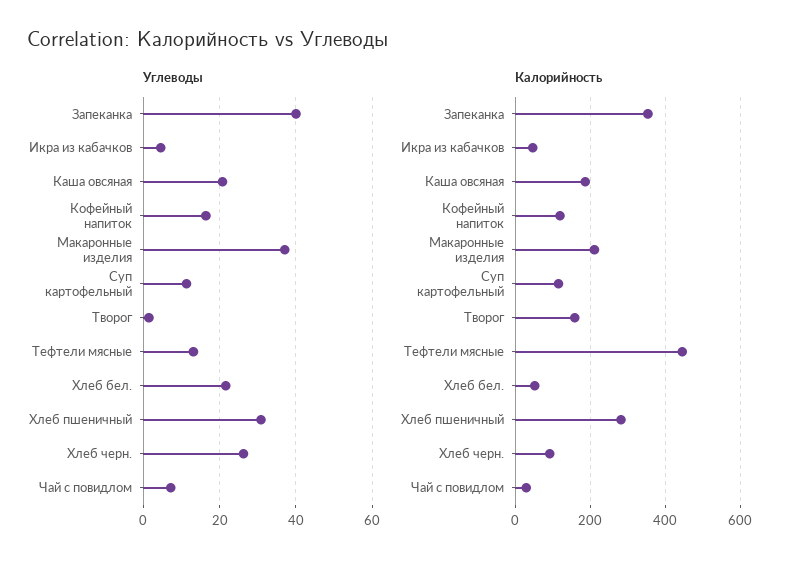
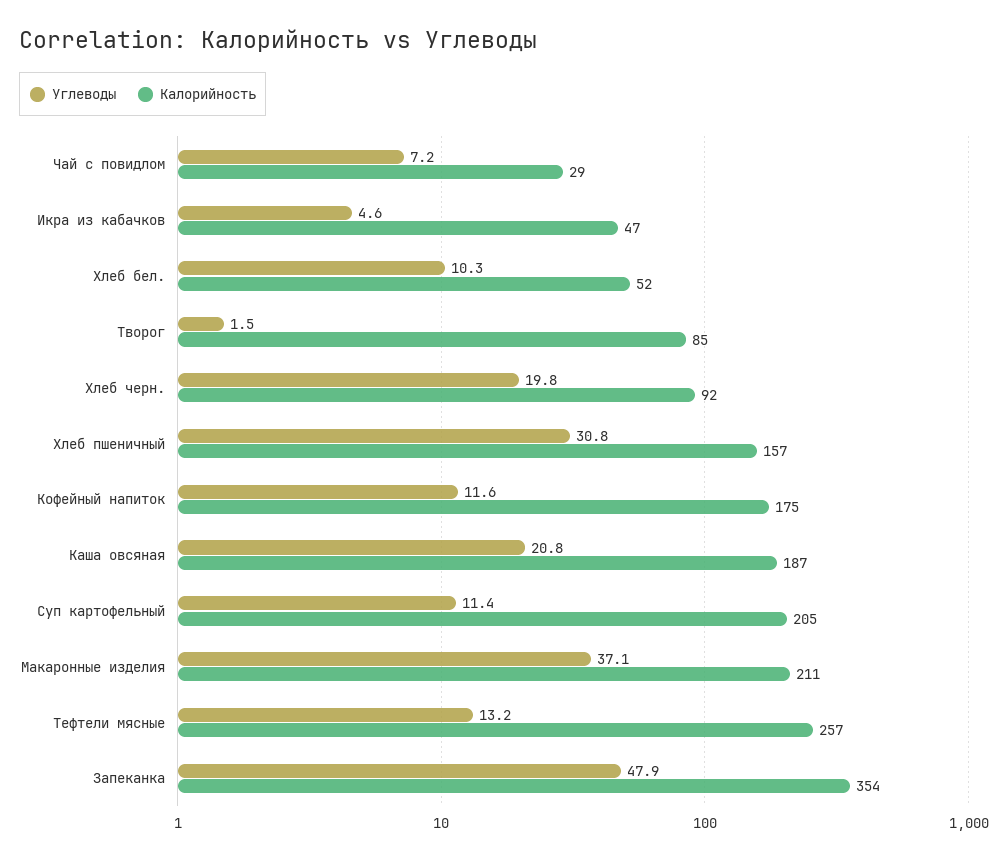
Углеводы, Запеканка: 40 -> 47.9
Углеводы, Кофейный напиток: 16 -> 11.6
Углеводы, Хлеб бел.: 22 -> 10.3
Углеводы, Хлеб черн.: 26 -> 19.8
Калорийность, Кофейный напиток: 120 -> 175
Калорийность, Суп картофельный: 120 -> 205
Калорийность, Творог: 160 -> 85
Калорийность, Тефтели мясные: 440 -> 257
Калорийность, Хлеб пшеничный: 280 -> 157

